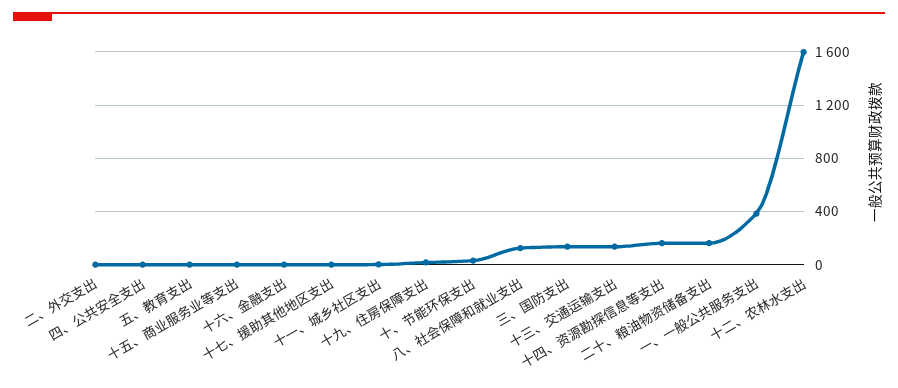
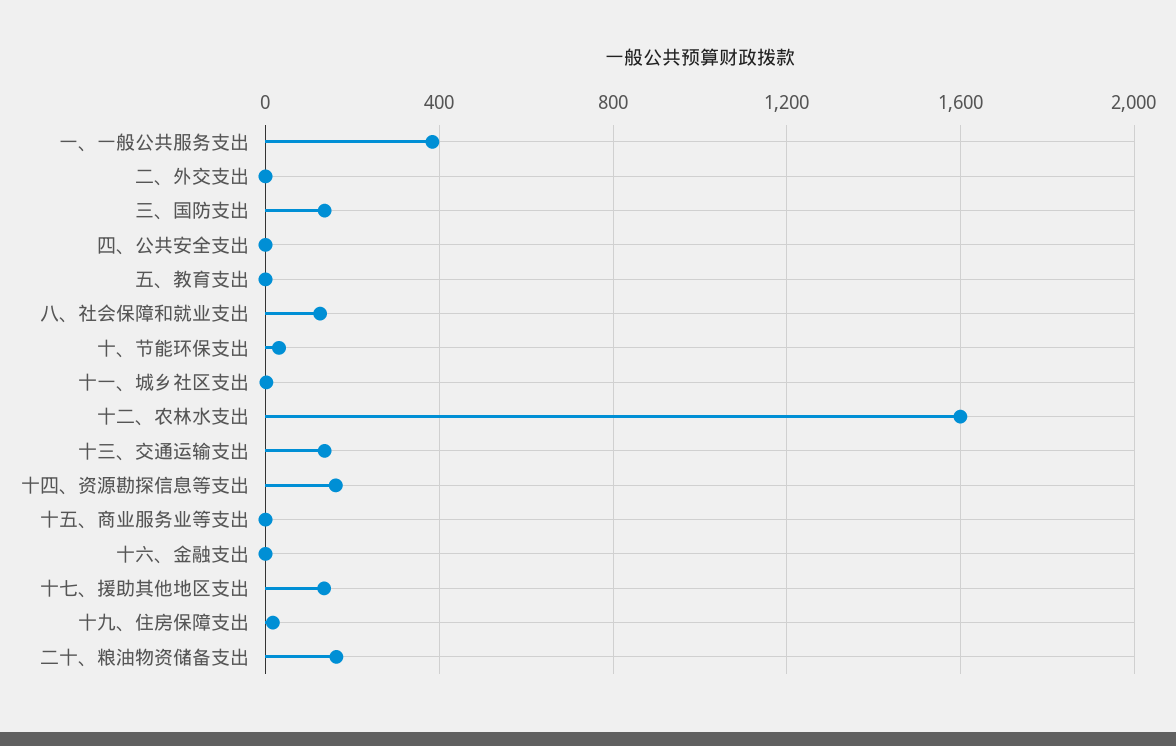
十七、援助其他地区支出: 0 -> 150

